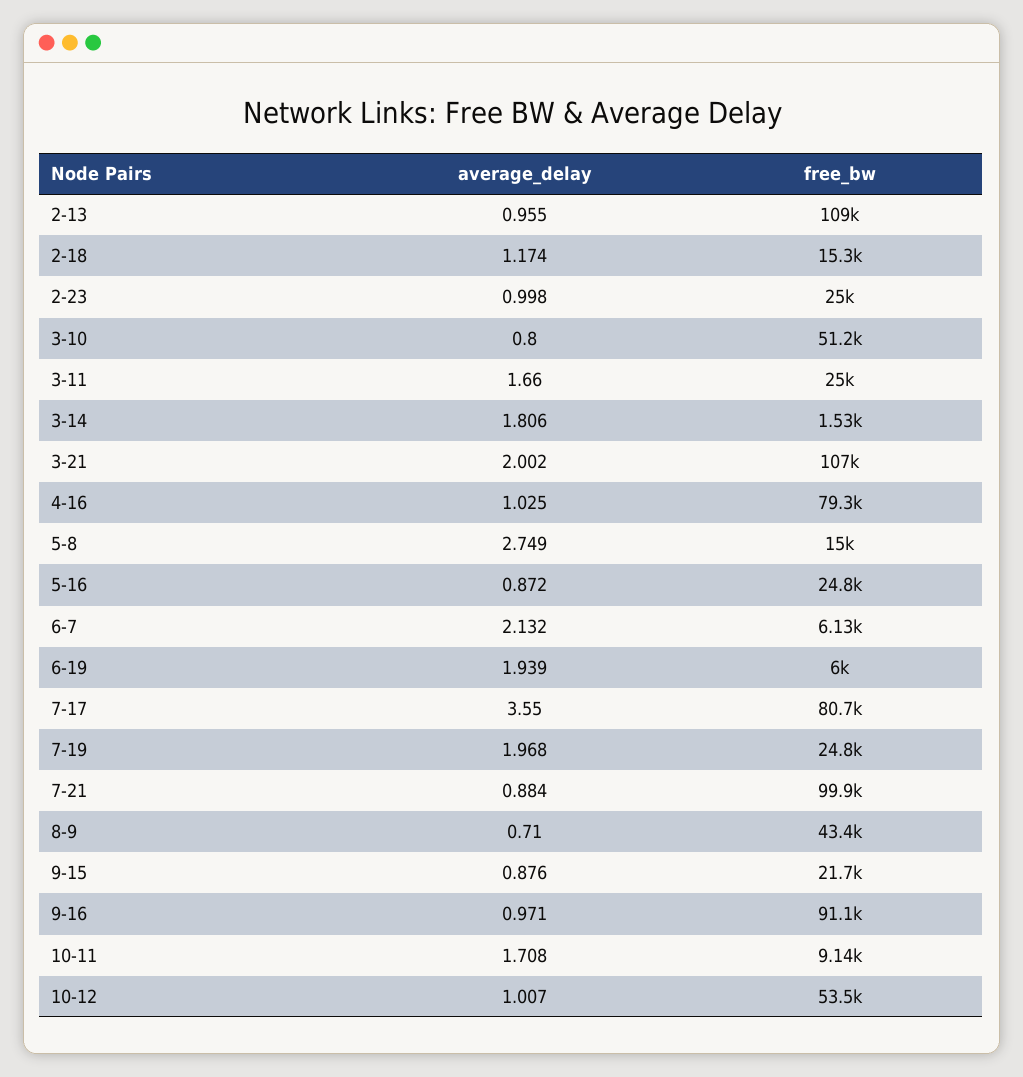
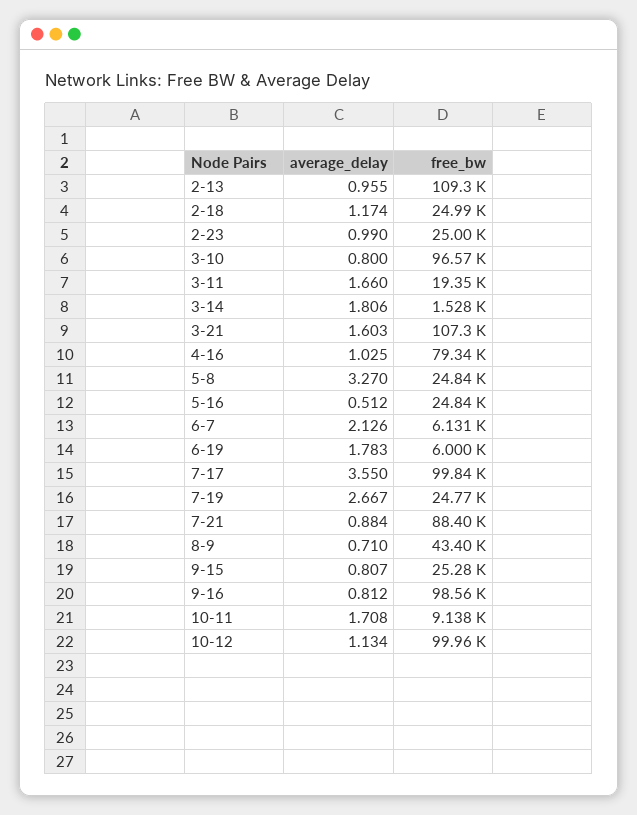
free_bw, 2-18: 15300 -> 24990
average_delay, 2-23: 0.998 -> 0.99
free_bw, 3-10: 51200 -> 96570
free_bw, 3-11: 25000 -> 19350
average_delay, 3-21: 2.002 -> 1.603
average_delay, 5-8: 2.749 -> 3.27
free_bw, 5-8: 15000 -> 24840
average_delay, 5-16: 0.872 -> 0.512
average_delay, 6-7: 2.132 -> 2.126
average_delay, 6-19: 1.939 -> 1.783
free_bw, 7-17: 80700 -> 99840
average_delay, 7-19: 1.968 -> 2.667
free_bw, 7-21: 99900 -> 88400
average_delay, 9-15: 0.876 -> 0.807
free_bw, 9-15: 21700 -> 25280
average_delay, 9-16: 0.971 -> 0.812
free_bw, 9-16: 91100 -> 98560
average_delay, 10-12: 1.007 -> 1.134
free_bw, 10-12: 53500 -> 99960

